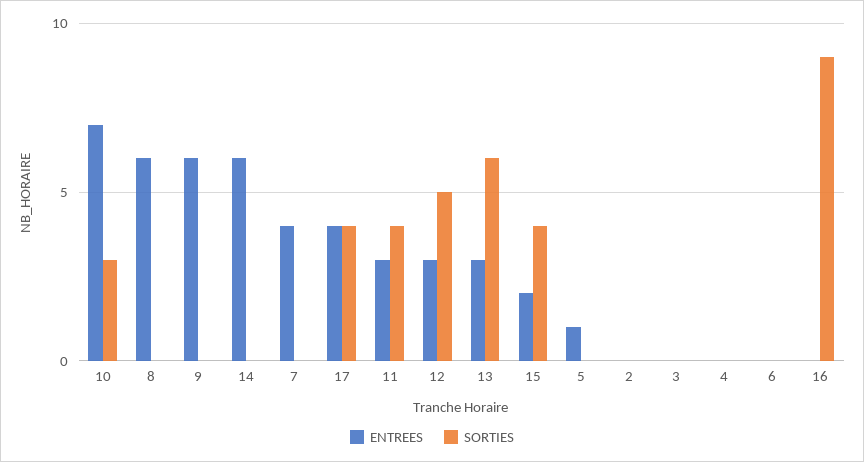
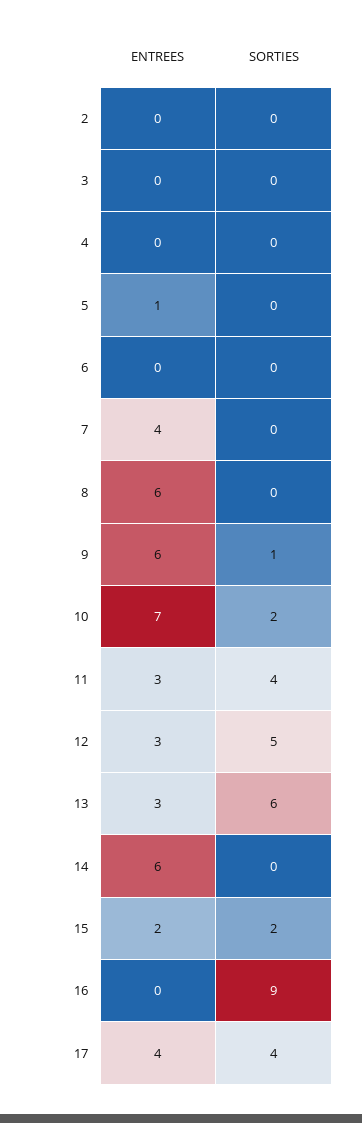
SORTIES, 10: 3 -> 2
SORTIES, 9: 0 -> 1
SORTIES, 15: 4 -> 2

